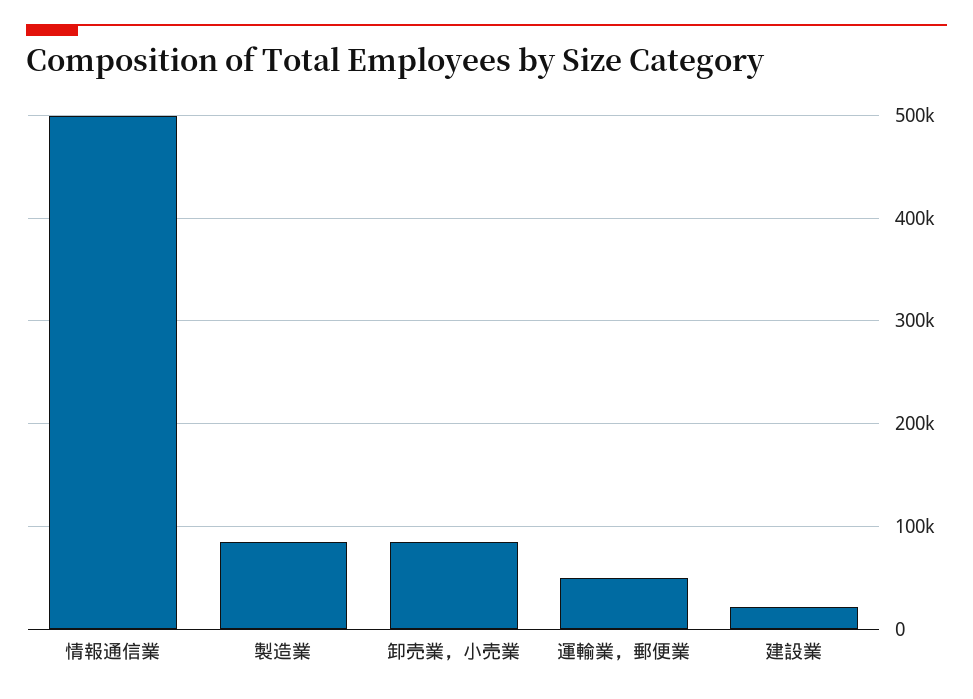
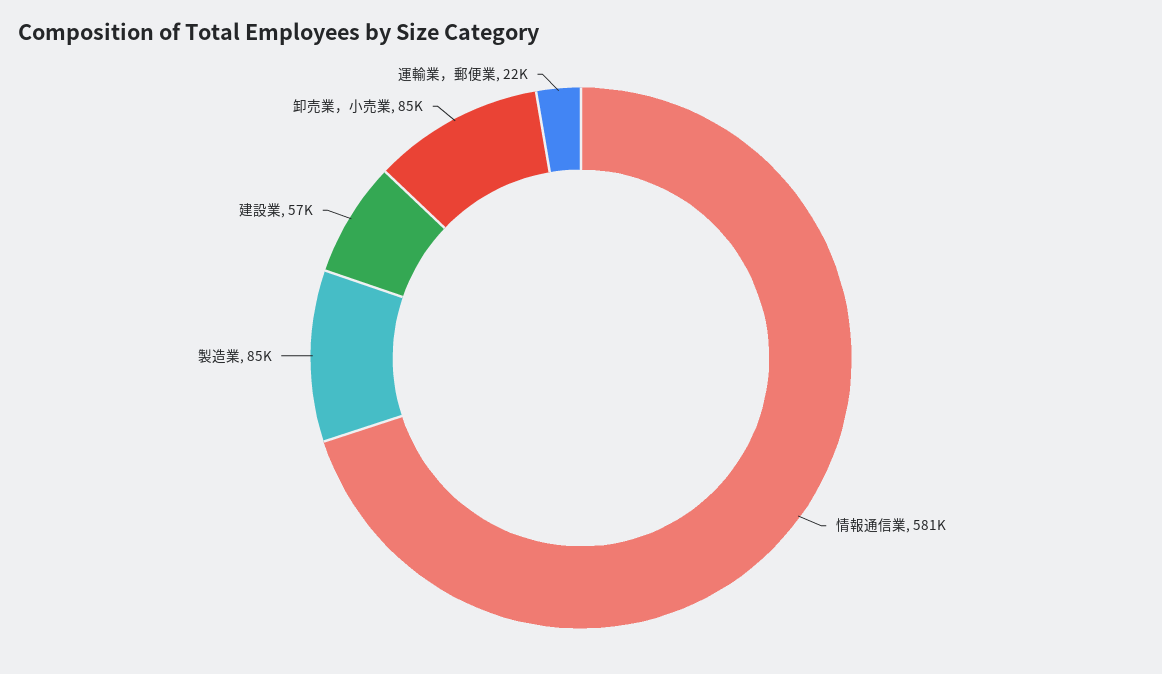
情報通信業: 500000 -> 581000
運輸業，郵便業: 50000 -> 22000
建設業: 20000 -> 57000

